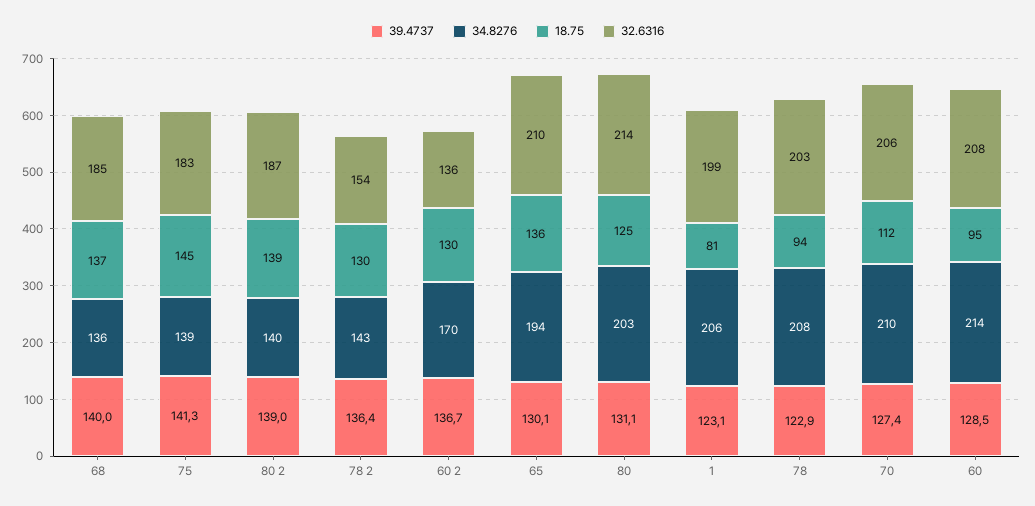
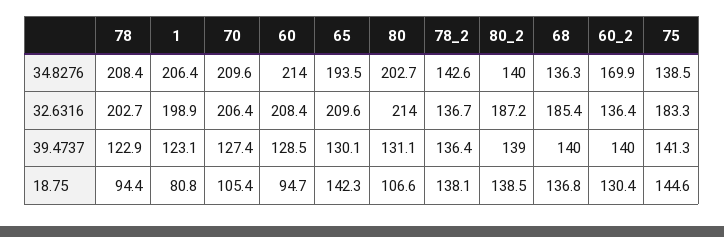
18.75, 78 2: 130 -> 138.1
32.6316, 78 2: 154 -> 136.7
39.4737, 60 2: 136.7 -> 140
18.75, 65: 136 -> 142.3
18.75, 80: 125 -> 106.6
18.75, 70: 112 -> 105.4

